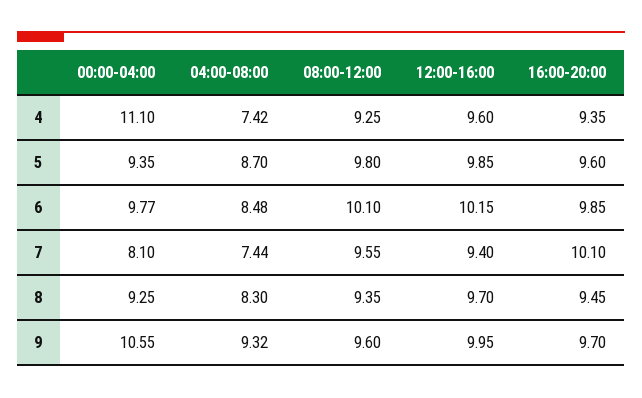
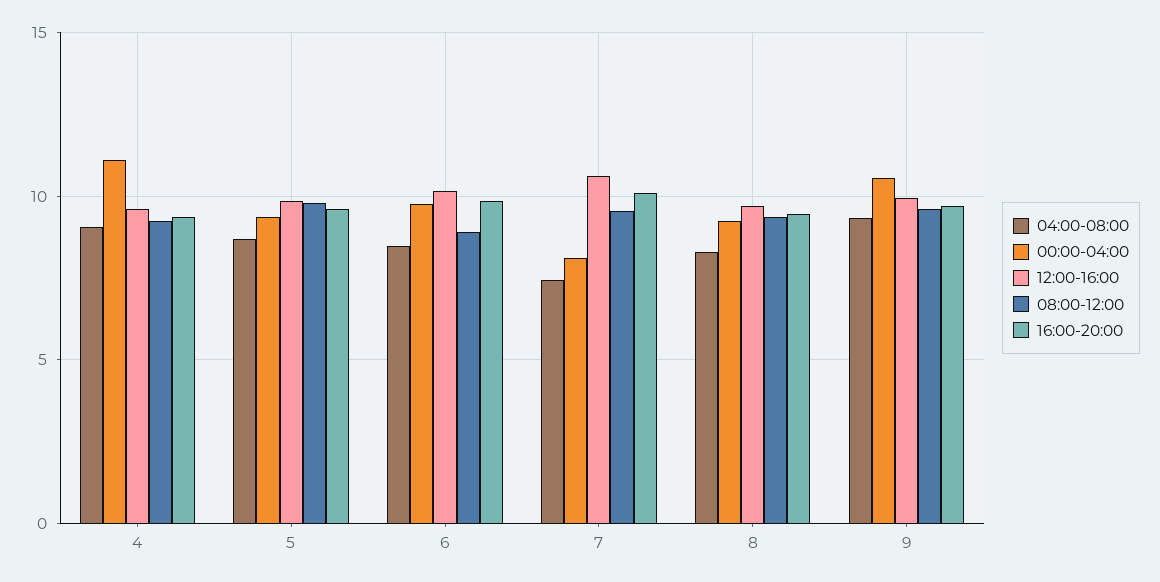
04:00-08:00, 4: 7.42 -> 9
08:00-12:00, 6: 10.1 -> 9
12:00-16:00, 7: 9.4 -> 10.5

